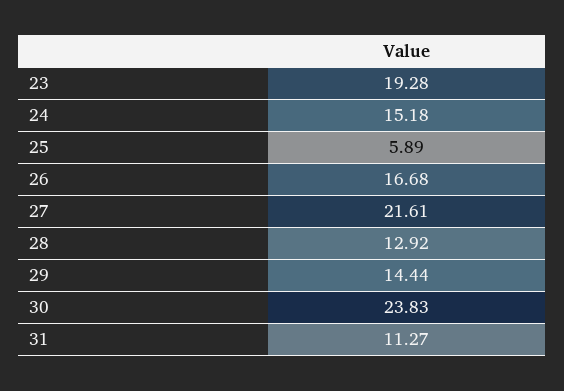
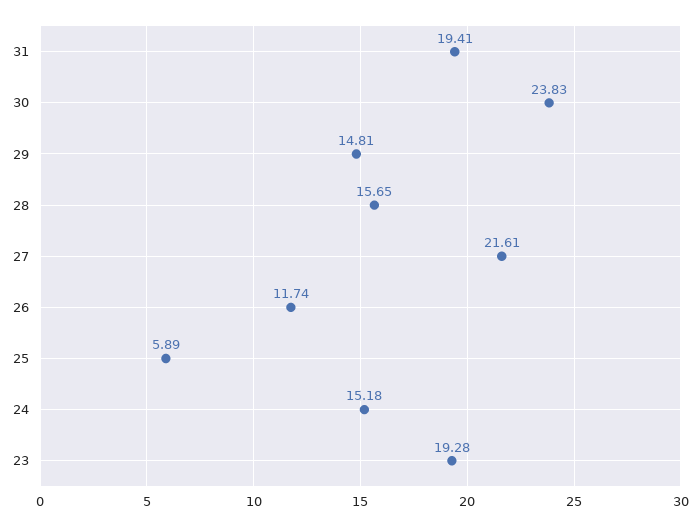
26: 16.68 -> 11.74
28: 12.92 -> 15.65
29: 14.44 -> 14.81
31: 11.27 -> 19.41

